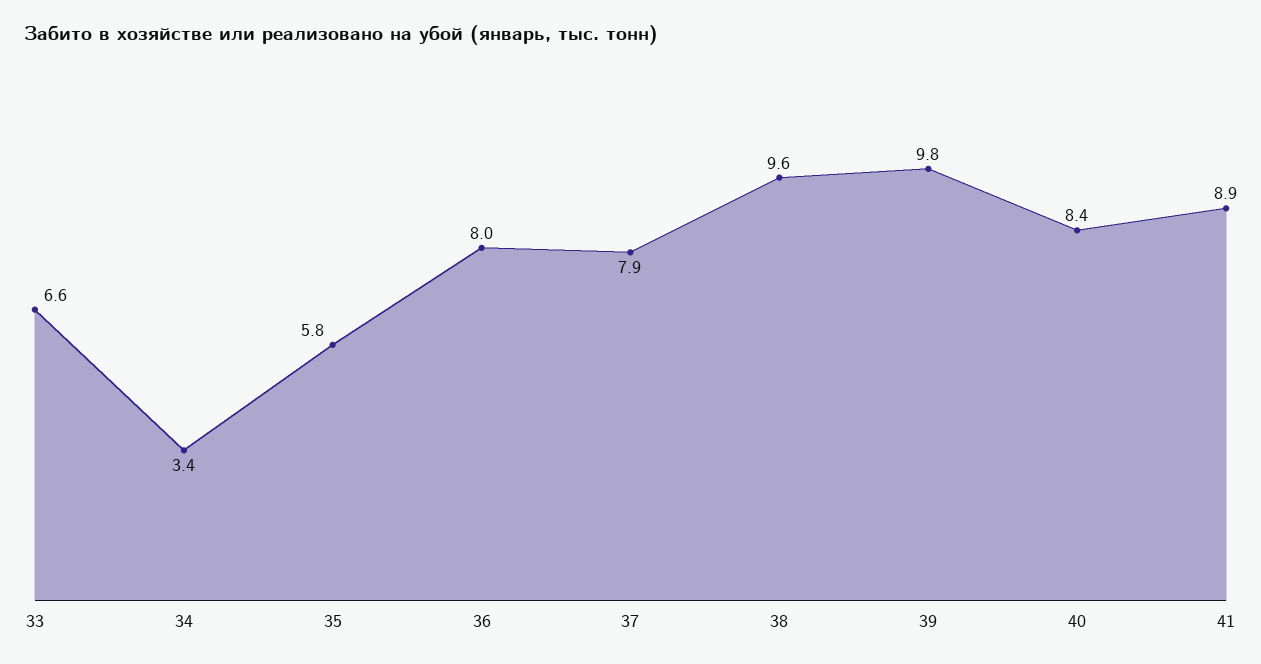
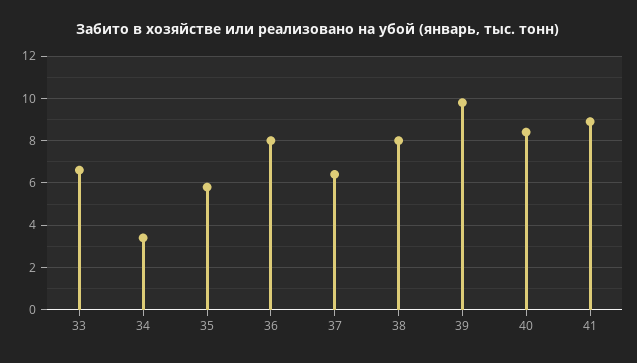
37: 7.9 -> 6.5
38: 9.6 -> 8

